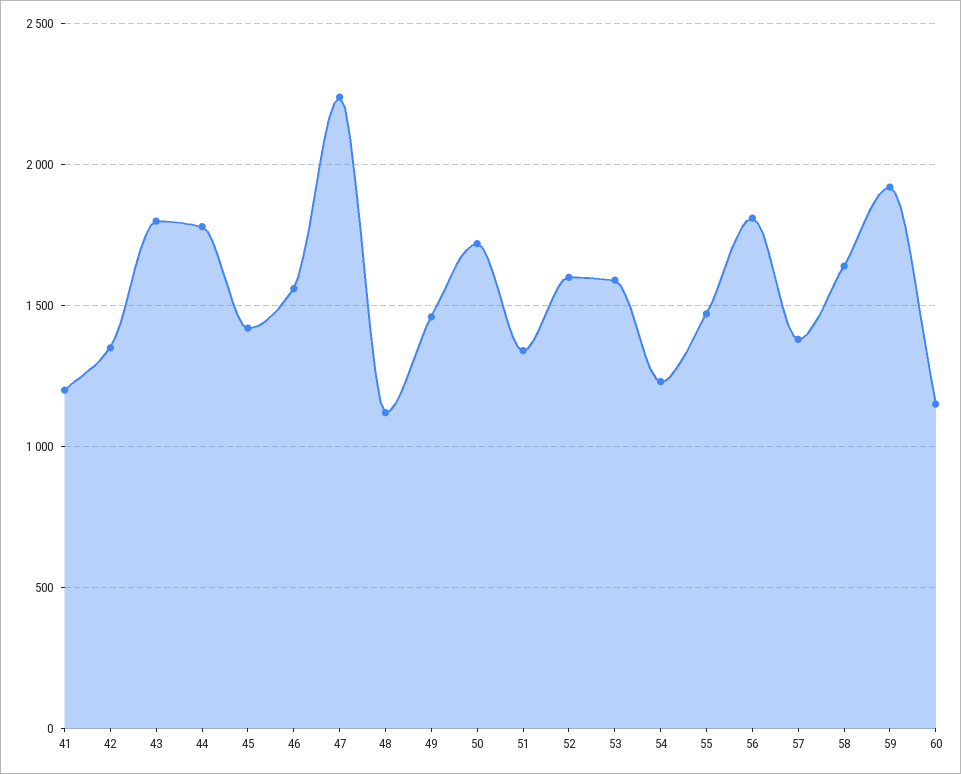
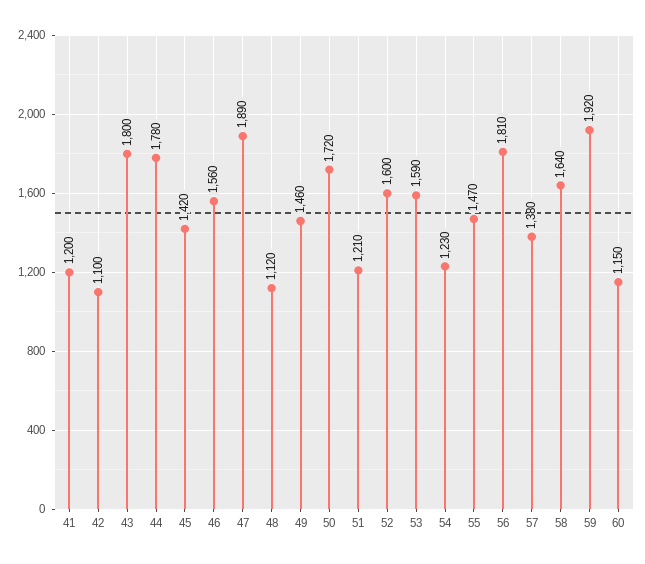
42: 1350 -> 1100
47: 2250 -> 1890
51: 1350 -> 1210

